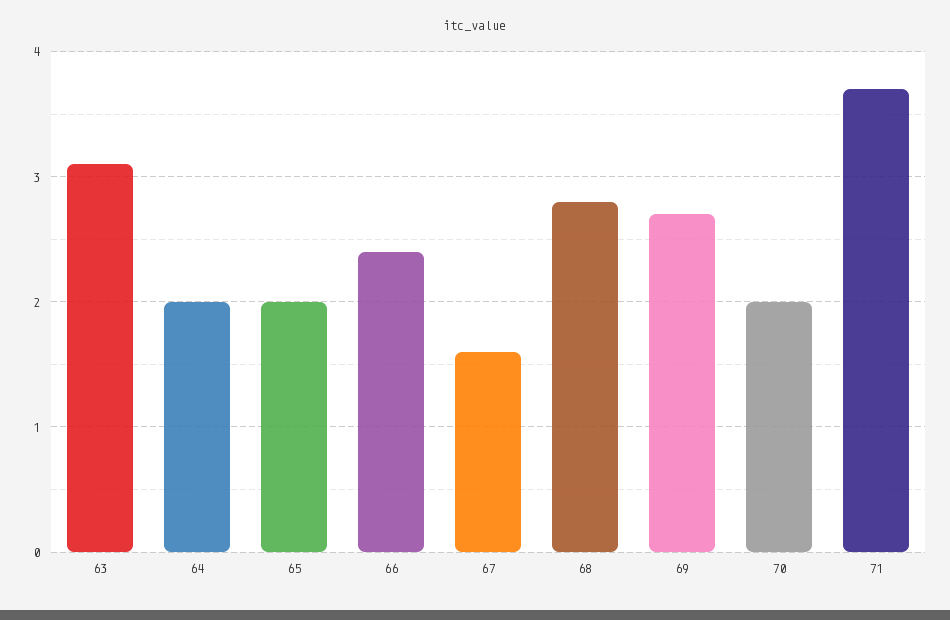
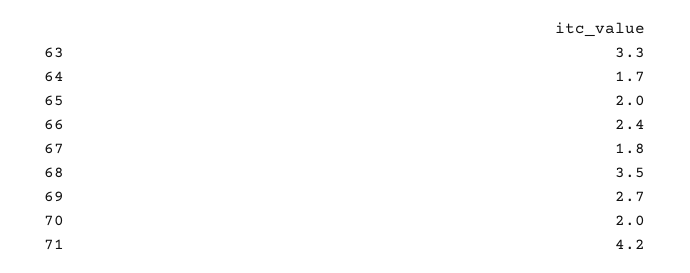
63: 3.1 -> 3.3
64: 2 -> 1.7
67: 1.6 -> 1.8
68: 2.8 -> 3.5
71: 3.7 -> 4.2

